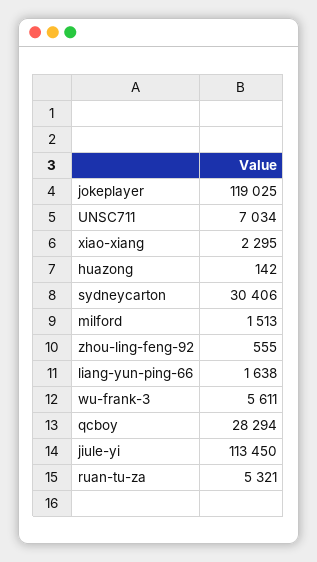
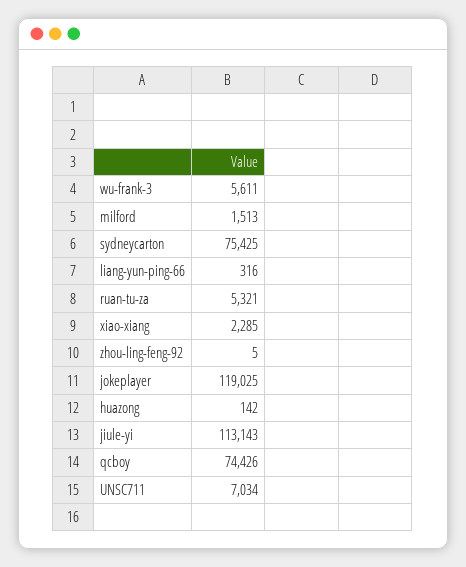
xiao-xiang: 2295 -> 2285
sydneycarton: 30406 -> 75425
zhou-ling-feng-92: 555 -> 5
liang-yun-ping-66: 1638 -> 316
qcboy: 28294 -> 74426
jiule-yi: 113450 -> 113143

